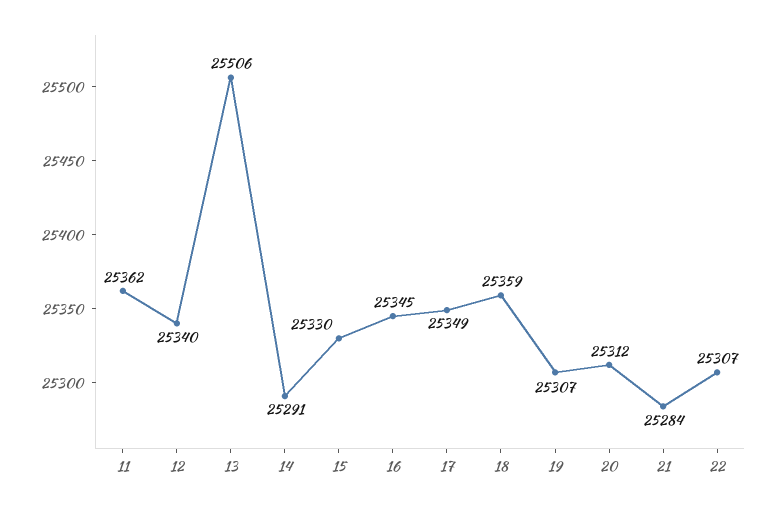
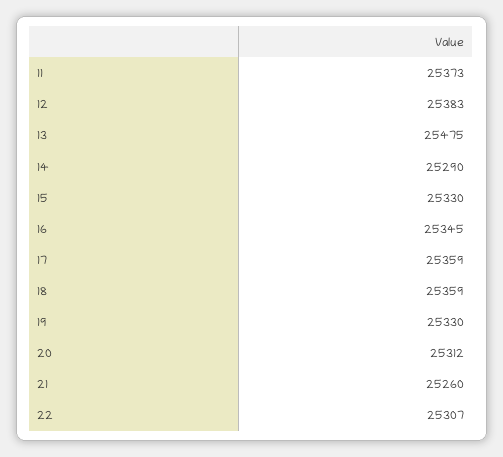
11: 25362 -> 25373
12: 25340 -> 25383
13: 25506 -> 25475
14: 25291 -> 25290
17: 25349 -> 25359
19: 25307 -> 25330
21: 25284 -> 25260

